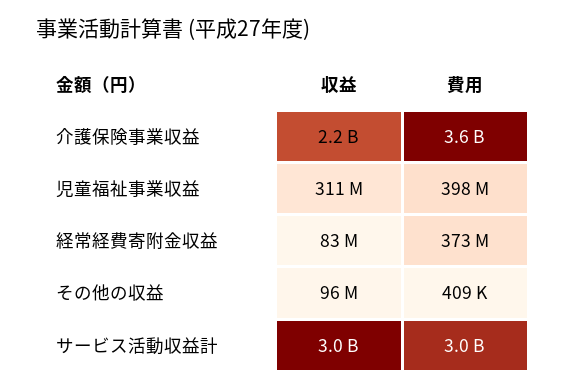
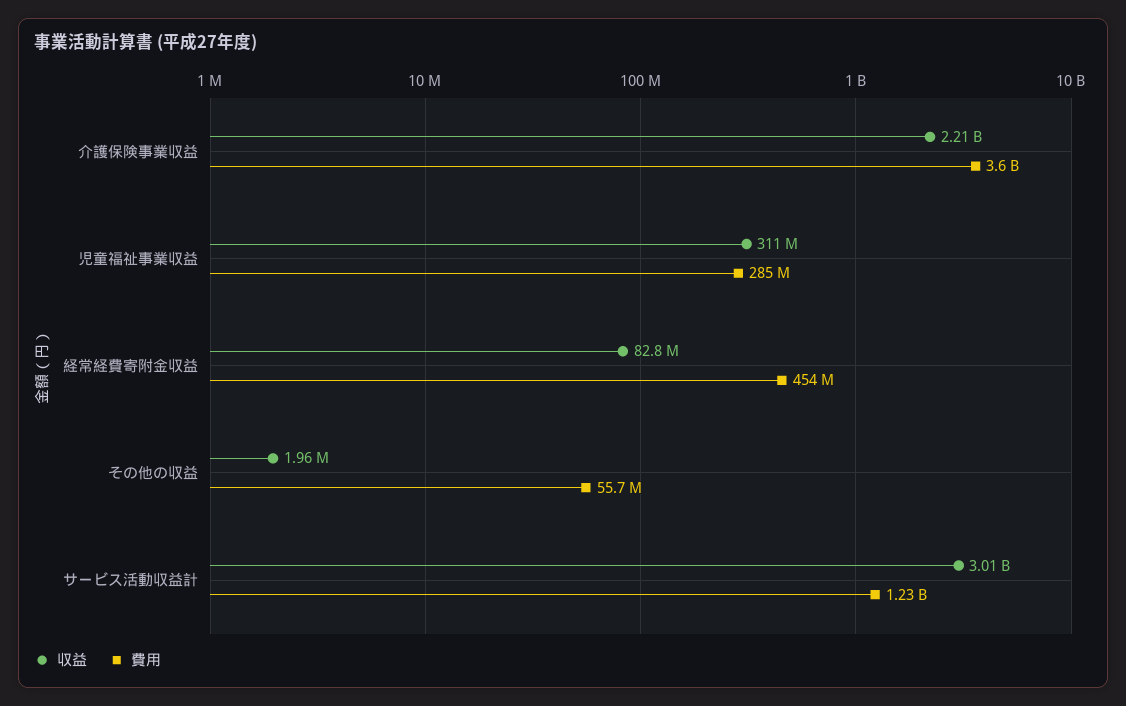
費用, 児童福祉事業収益: 398000000 -> 285000000
費用, 経常経費寄附金収益: 373000000 -> 454000000
収益, その他の収益: 96000000 -> 1960000
費用, その他の収益: 409000 -> 55700000
費用, サービス活動収益計: 3000000000 -> 1230000000

